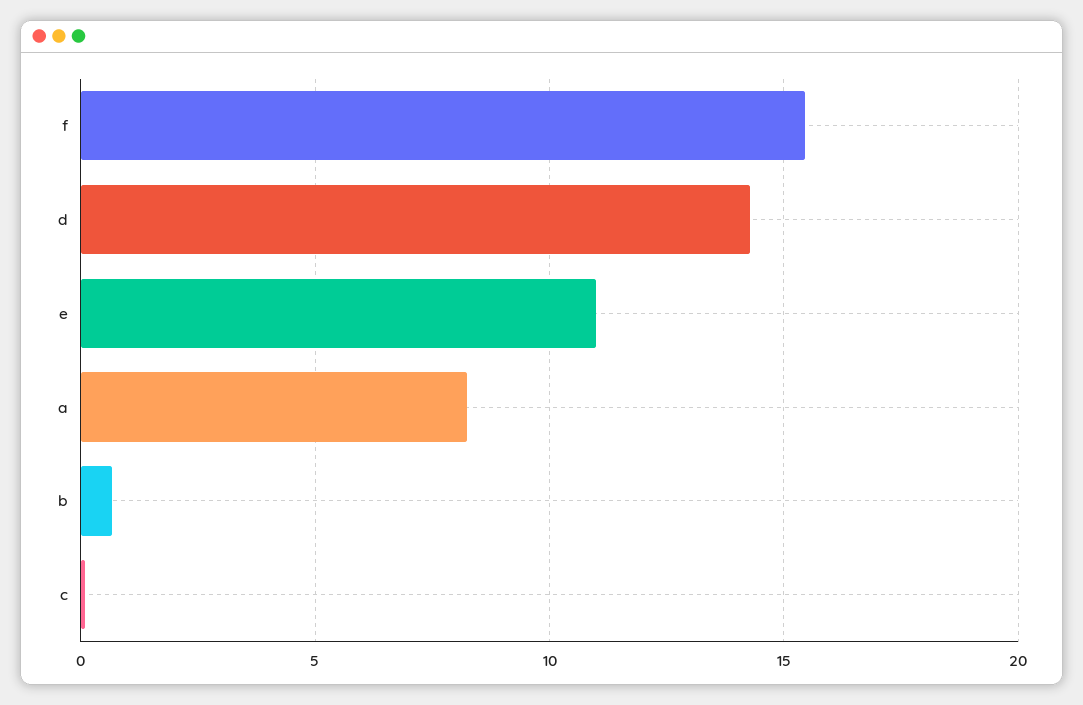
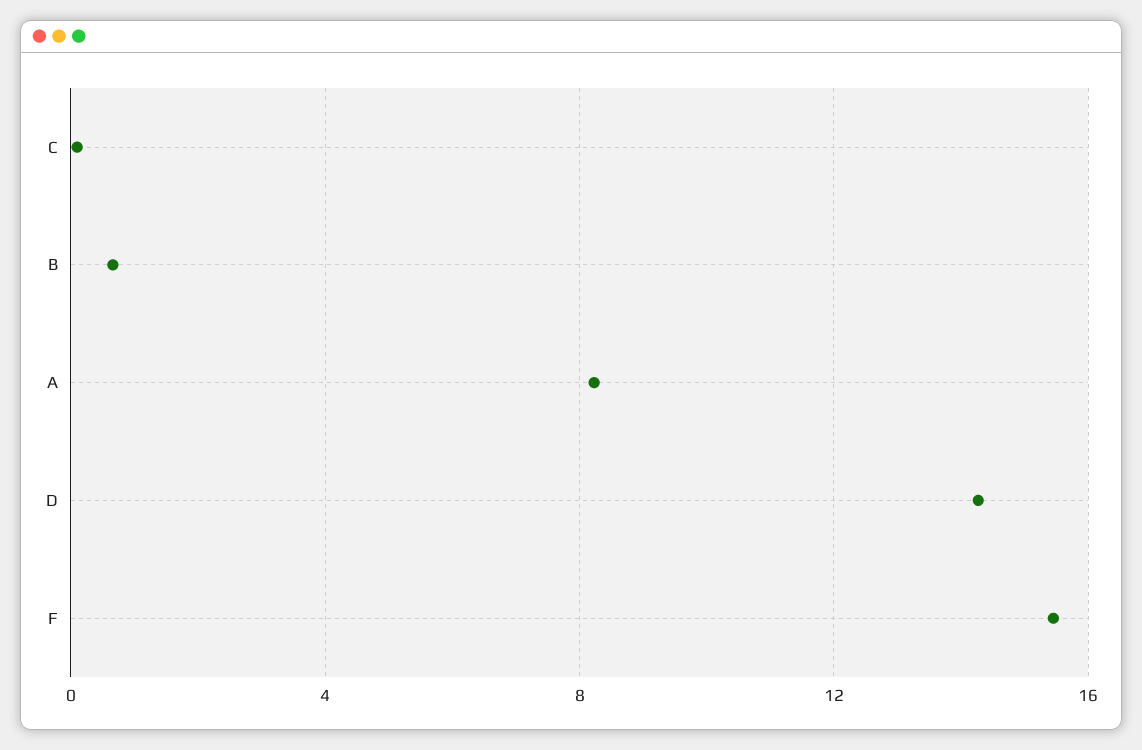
e: 11 -> none

